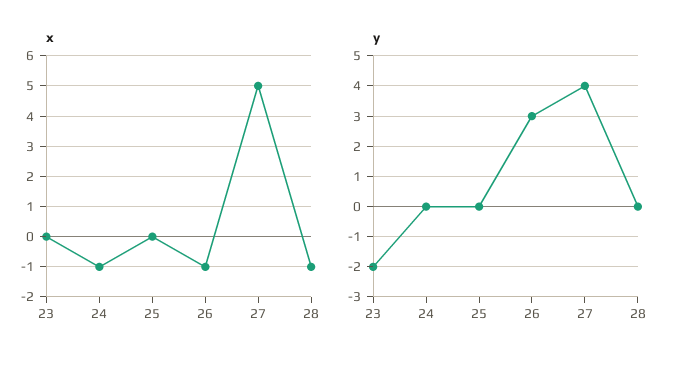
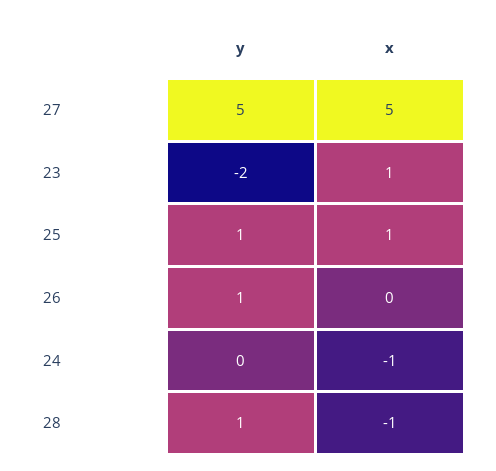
x, 23: 0 -> 1
x, 25: 0 -> 1
x, 26: -1 -> 0
y, 25: 0 -> 1
y, 26: 3 -> 1
y, 27: 4 -> 5
y, 28: 0 -> 1

